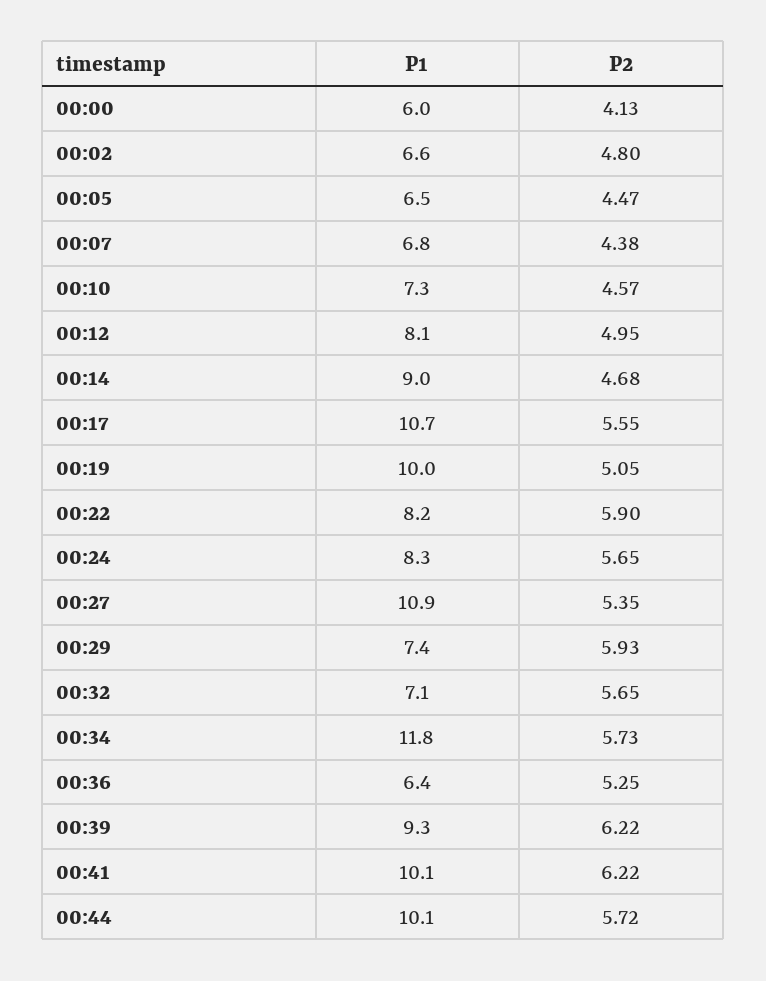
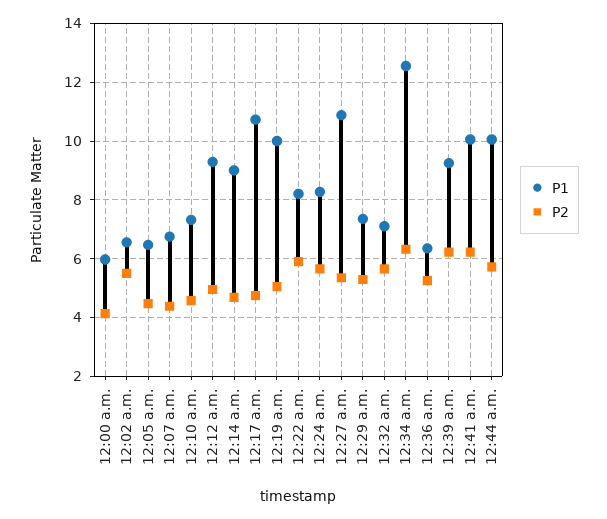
P2, 00:02: 4.8 -> 5.5
P1, 00:12: 8.1 -> 9.25
P2, 00:17: 5.55 -> 4.75
P2, 00:29: 5.93 -> 5.25
P1, 00:34: 11.8 -> 12.5
P2, 00:34: 5.73 -> 6.25

